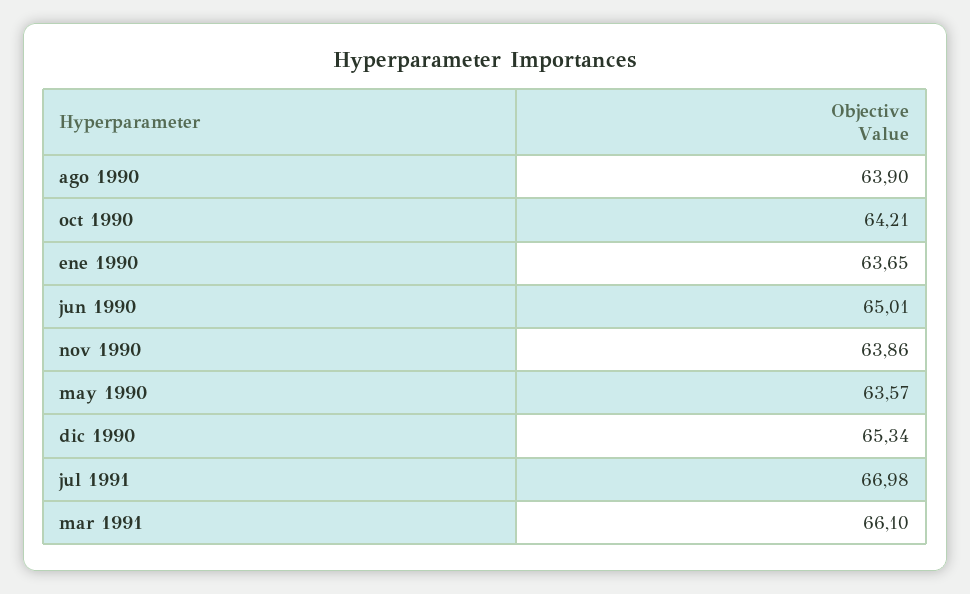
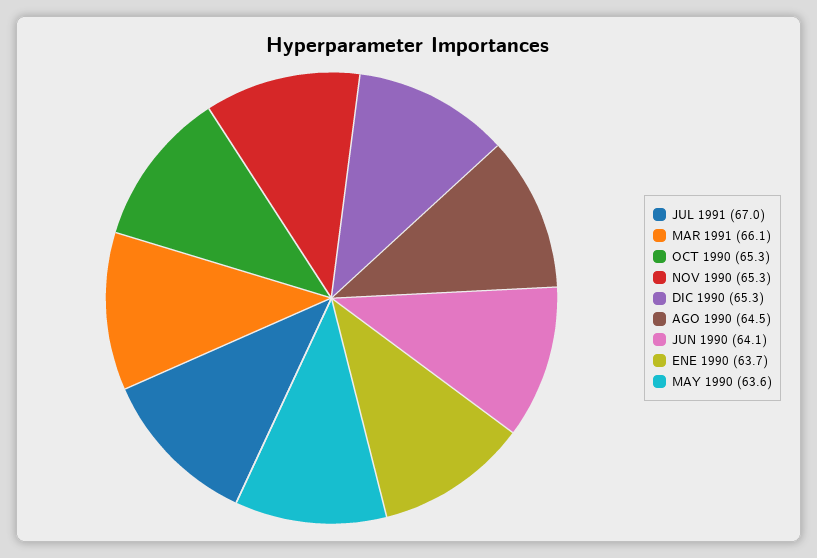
ago 1990: 63.9 -> 64.5
oct 1990: 64.21 -> 65.3
jun 1990: 65.01 -> 64.1
nov 1990: 63.86 -> 65.3

